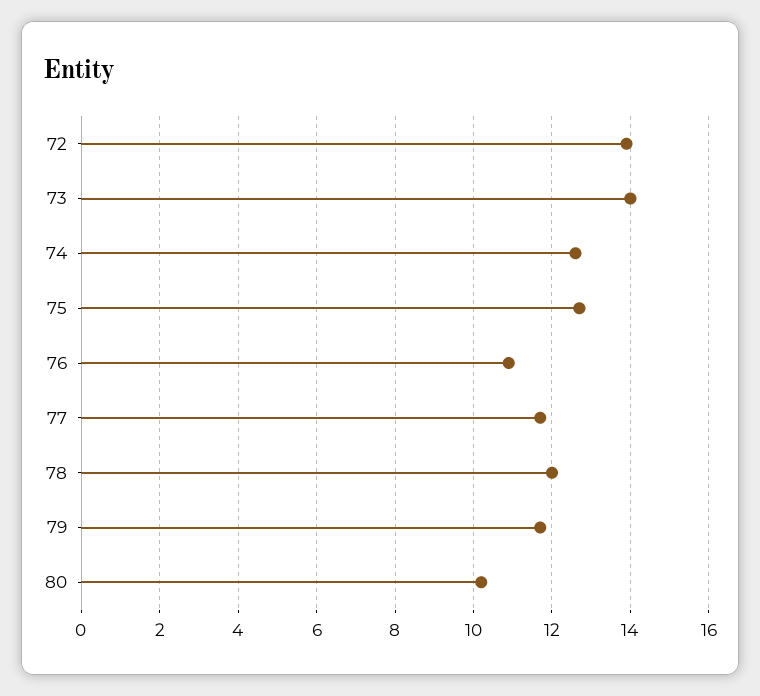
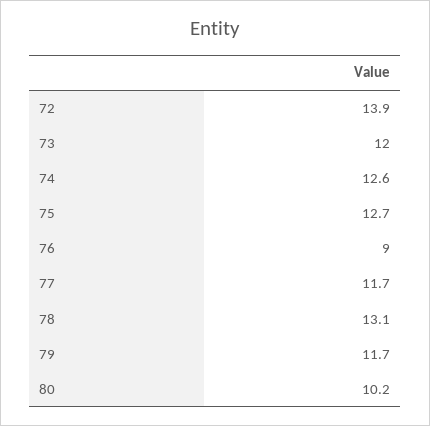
73: 14 -> 12
76: 11 -> 9
78: 12 -> 13.1

